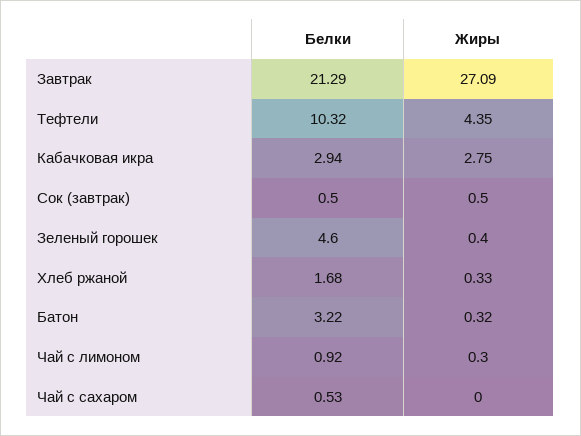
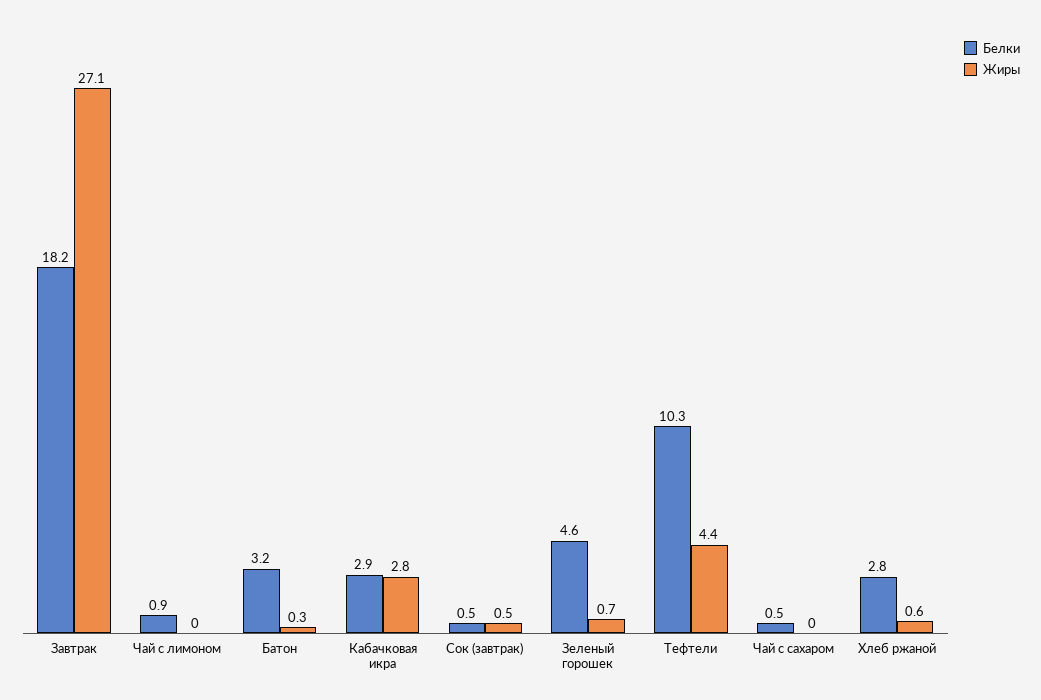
Белки, Завтрак: 21.29 -> 18.2
Жиры, Зеленый горошек: 0.4 -> 0.7
Белки, Хлеб ржаной: 1.68 -> 2.8
Жиры, Хлеб ржаной: 0.33 -> 0.6
Жиры, Чай с лимоном: 0.3 -> 0

